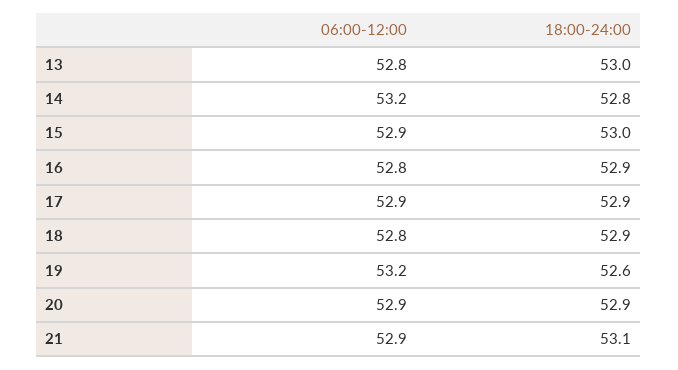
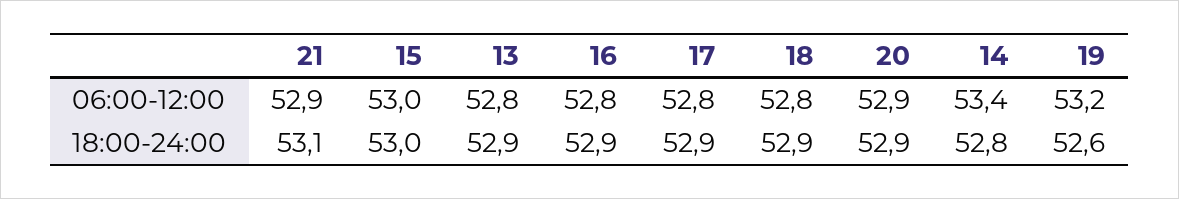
18:00-24:00, 13: 53 -> 52.9
06:00-12:00, 14: 53.2 -> 53.4
06:00-12:00, 15: 52.9 -> 53
06:00-12:00, 17: 52.9 -> 52.8

